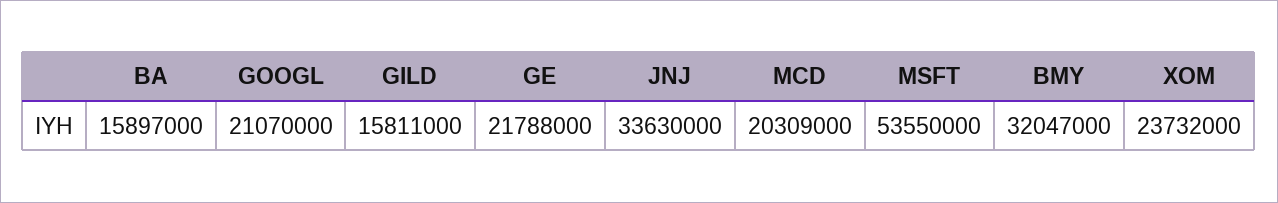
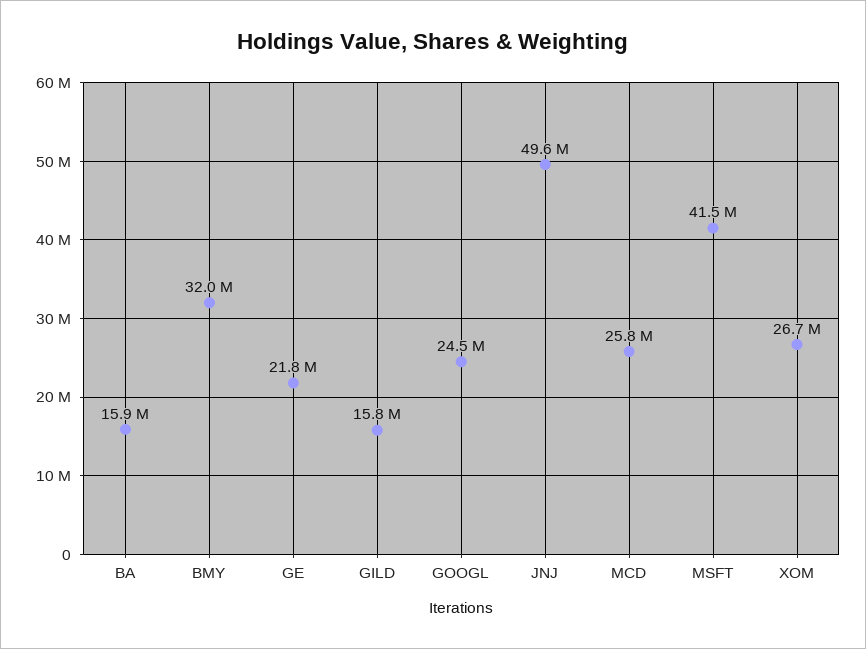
GOOGL: 21070000 -> 24500000
JNJ: 33630000 -> 49600000
MCD: 20309000 -> 25800000
MSFT: 53550000 -> 41500000
XOM: 23732000 -> 26700000

